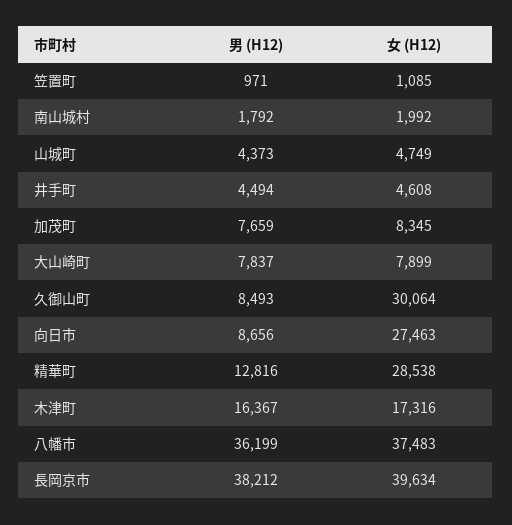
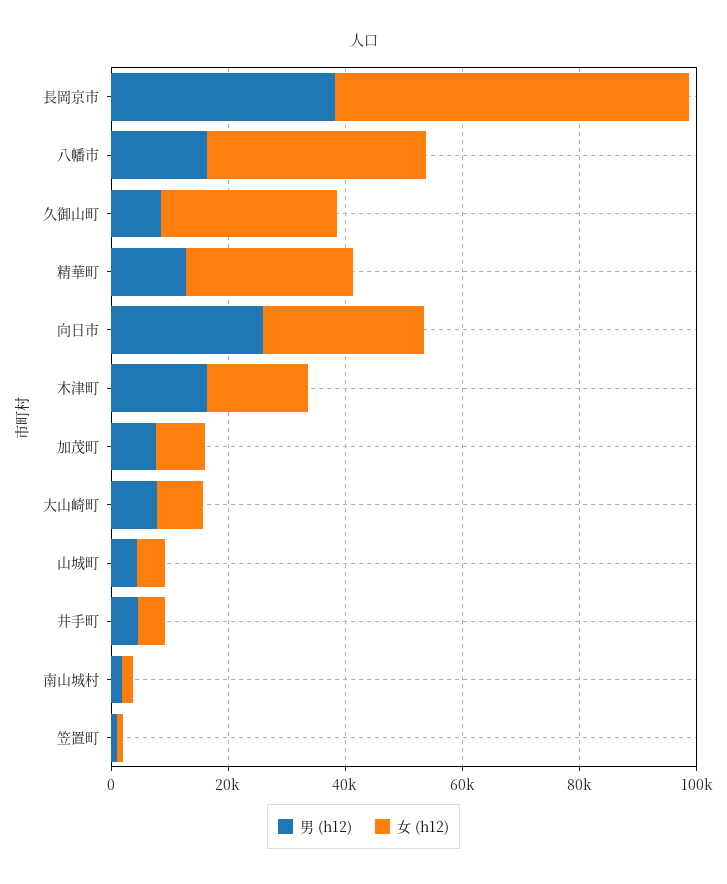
男 (H12), 向日市: 8656 -> 25000
男 (H12), 八幡市: 36199 -> 15000
女 (H12), 長岡京市: 39634 -> 60000

